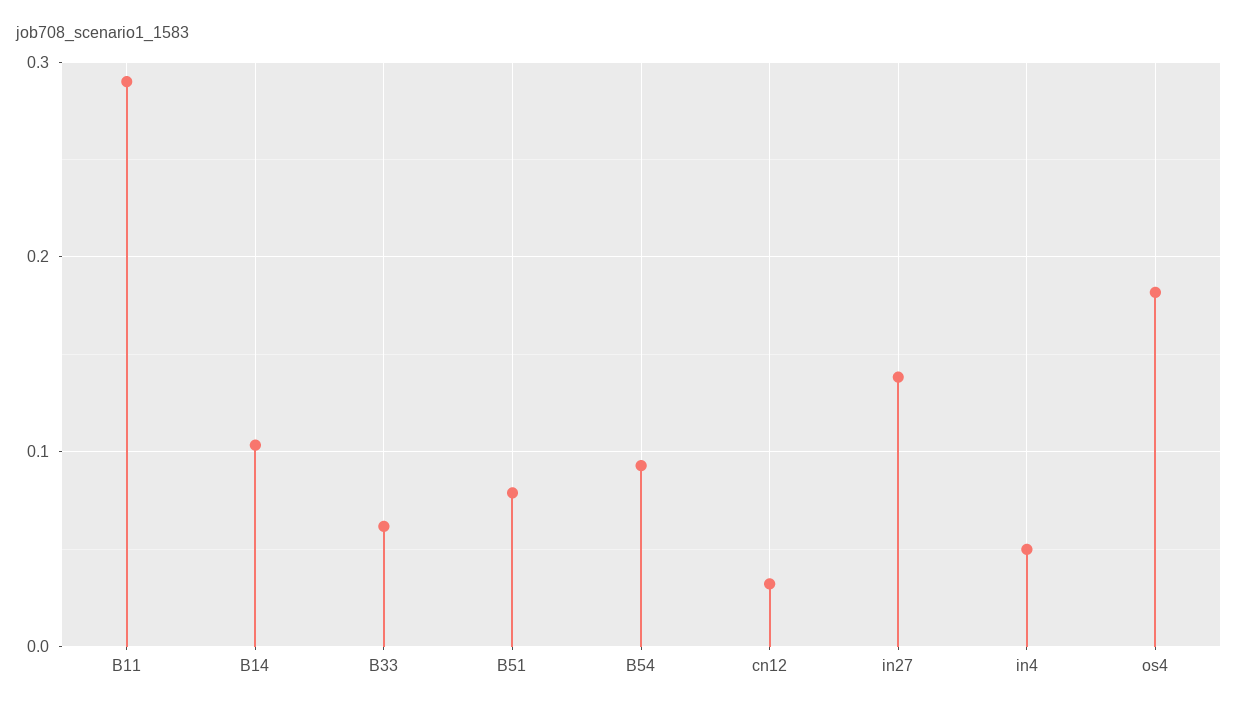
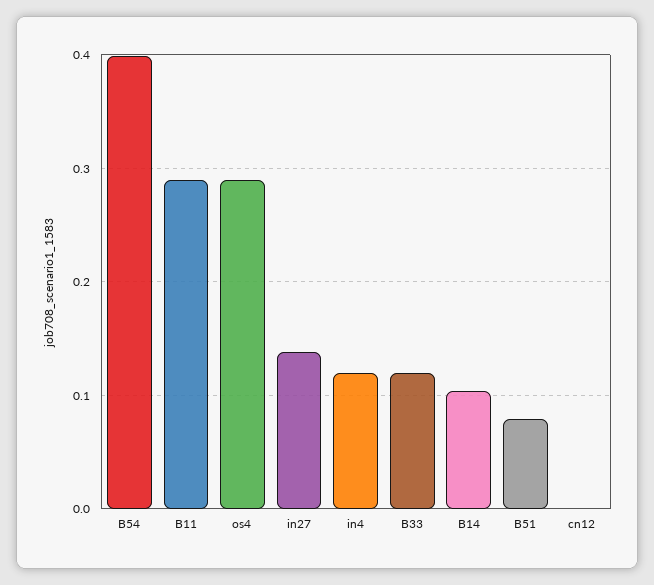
B33: 0.06 -> 0.12
B54: 0.09 -> 0.4
cn12: 0.03 -> 0
in4: 0.05 -> 0.12
os4: 0.18 -> 0.29

